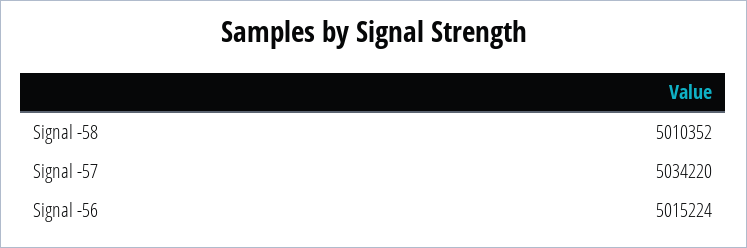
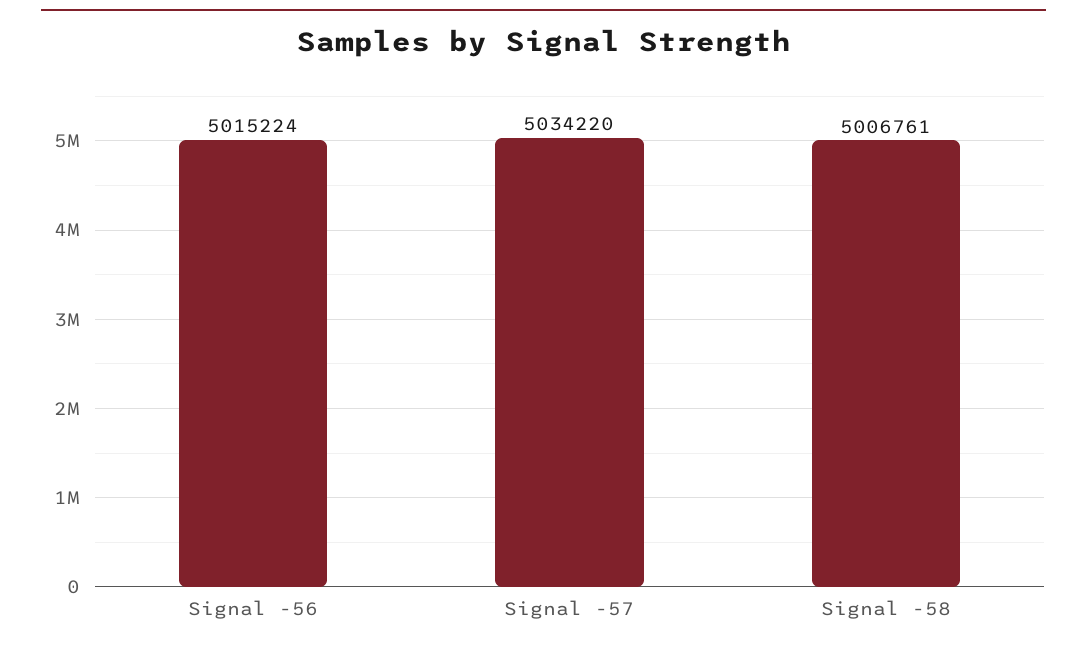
Signal -58: 5010352 -> 5006761

